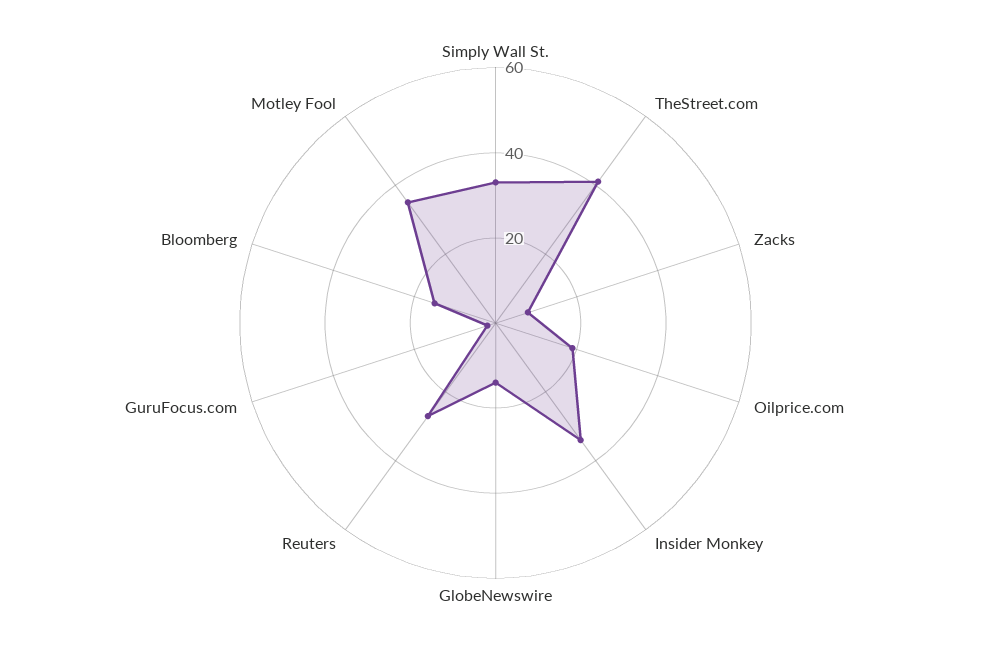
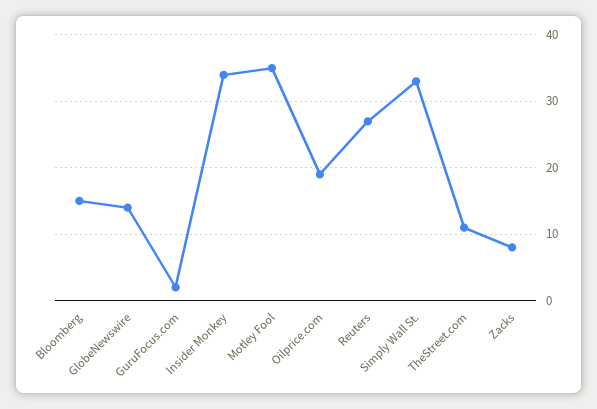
TheStreet.com: 40 -> 11

